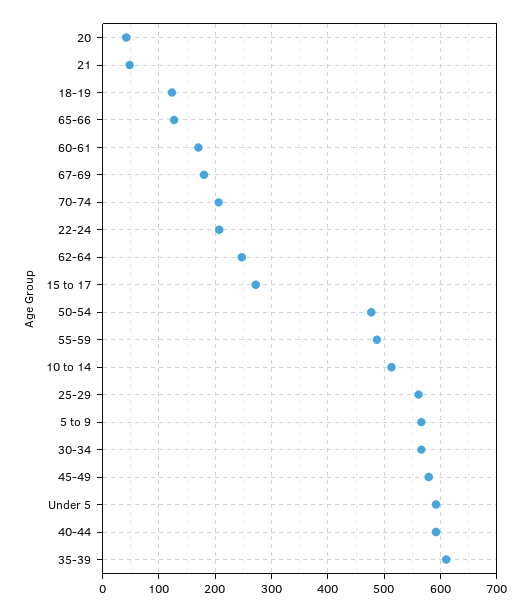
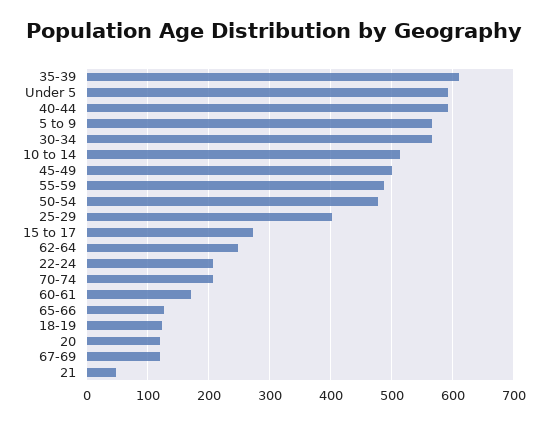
20: 40 -> 120
67-69: 180 -> 120
25-29: 560 -> 400
45-49: 580 -> 500

